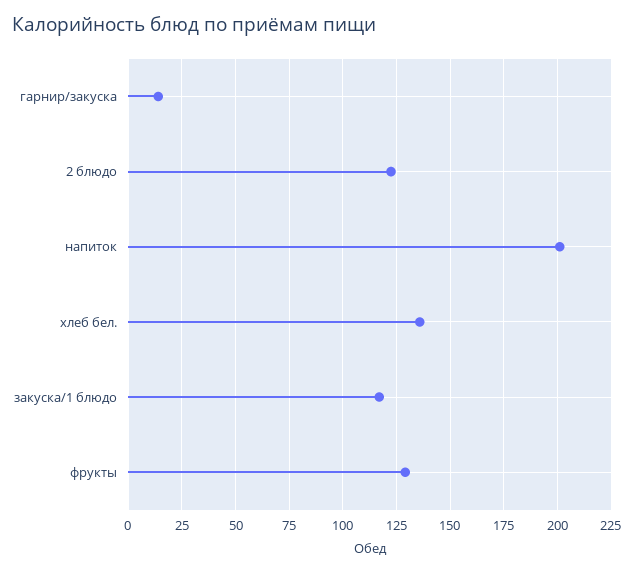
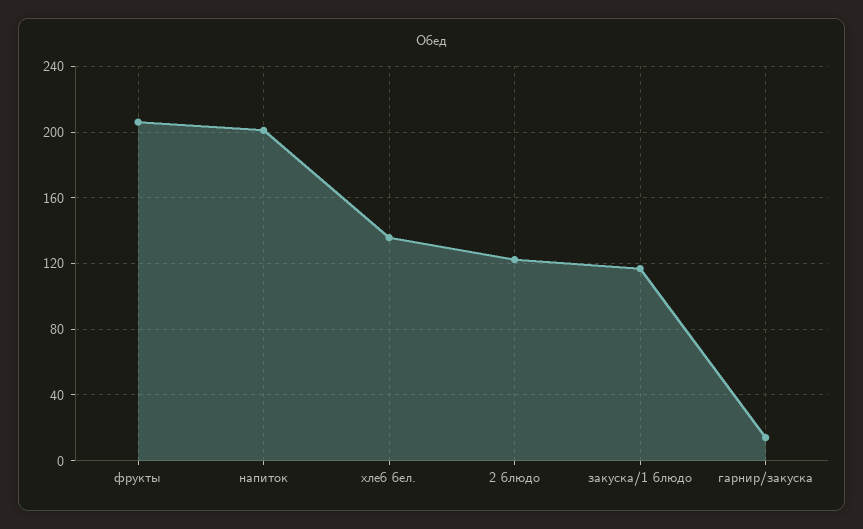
фрукты: 130 -> 205

